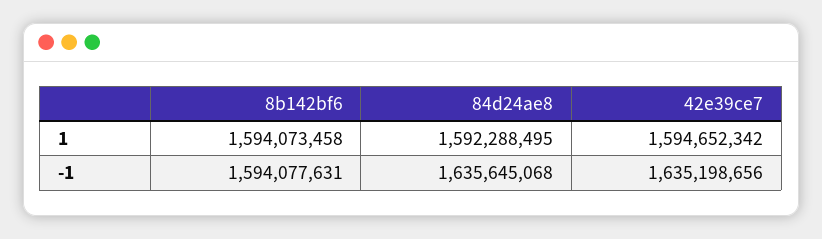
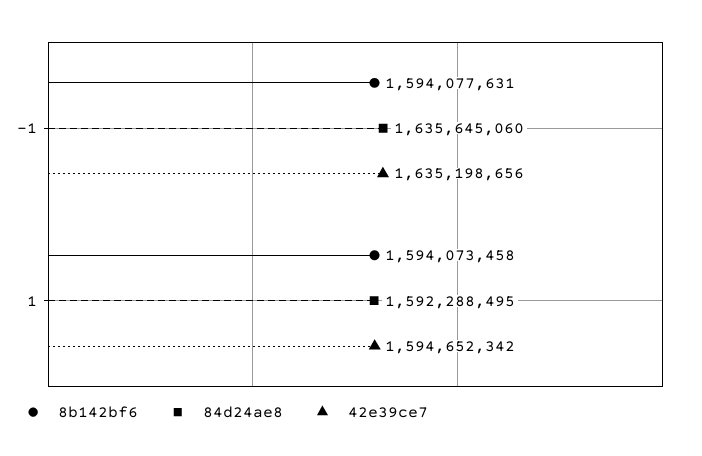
84d24ae8, -1: 1635645068 -> 1635645060

